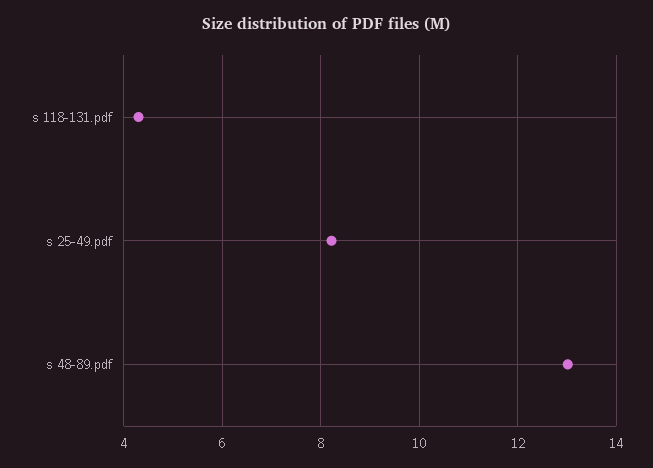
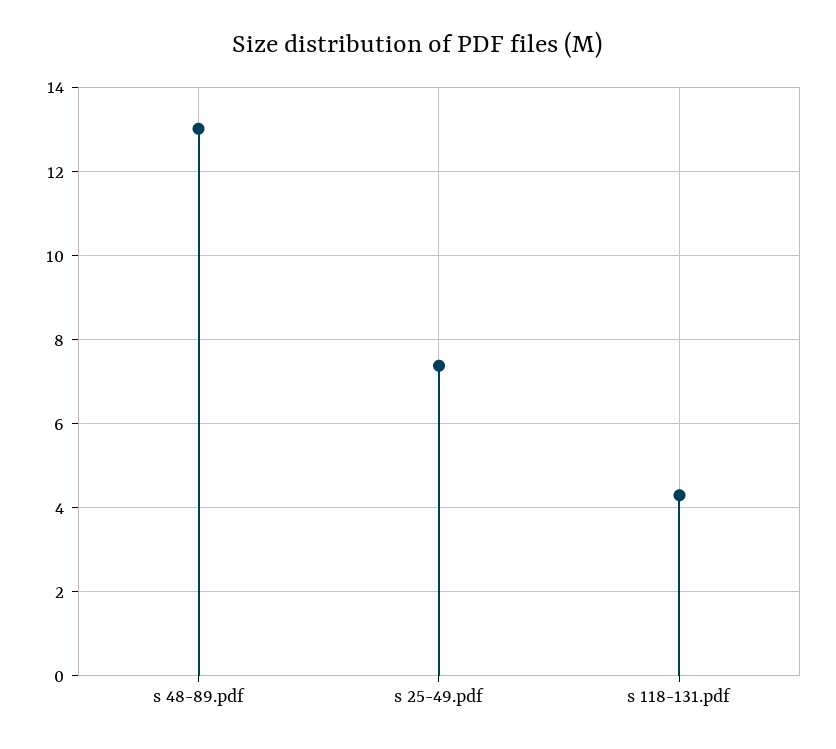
s 25-49.pdf: 8.2 -> 7.4

